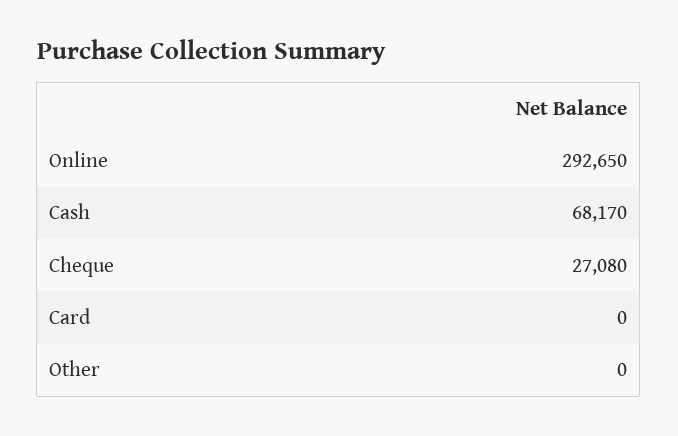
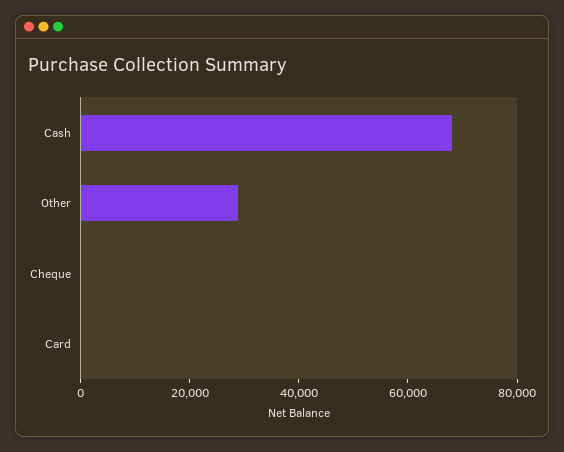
Online: 292650 -> none
Cheque: 27080 -> 0
Other: 0 -> 30000

